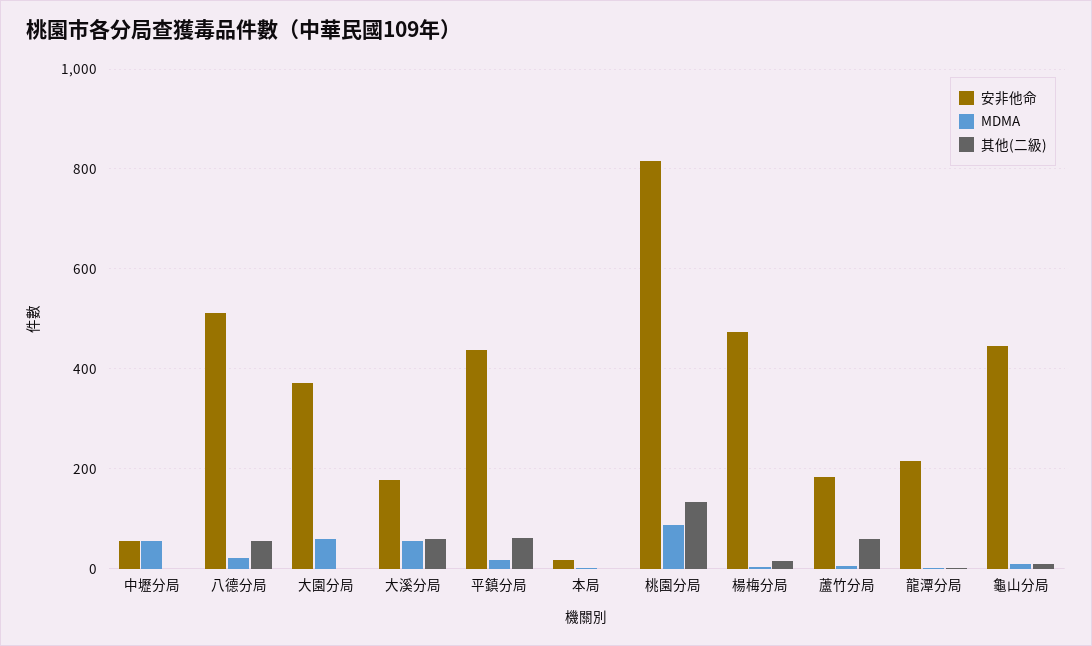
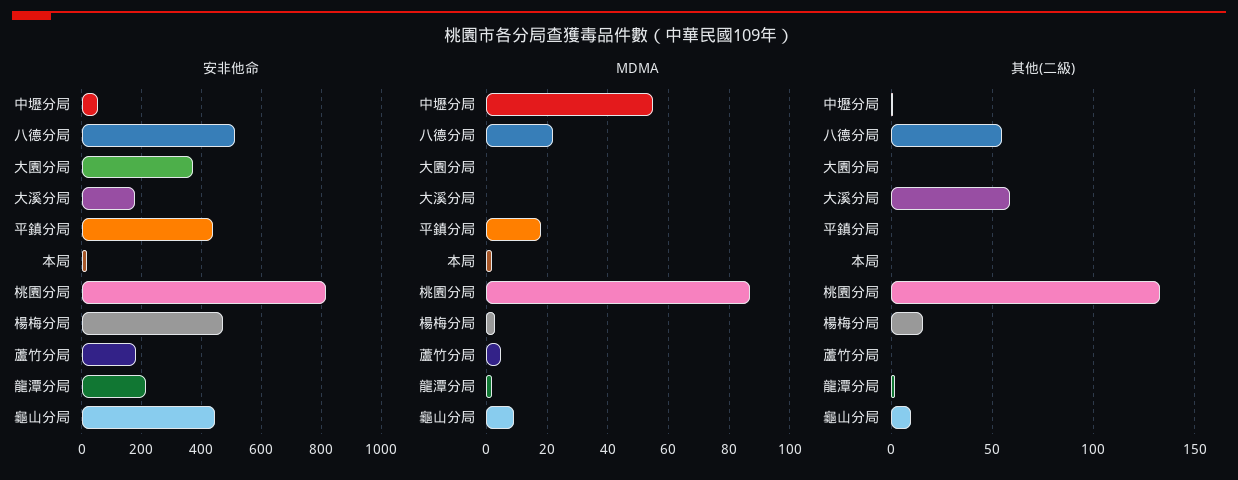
MDMA, 大園分局: 60 -> 0
MDMA, 大溪分局: 60 -> 0
其他(二級), 平鎮分局: 60 -> 0
其他(二級), 蘆竹分局: 60 -> 0

